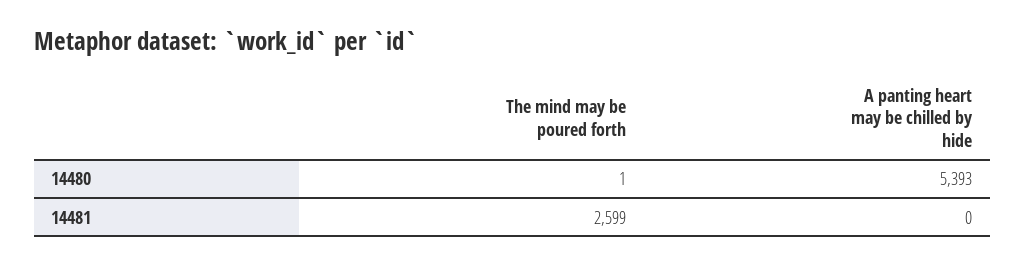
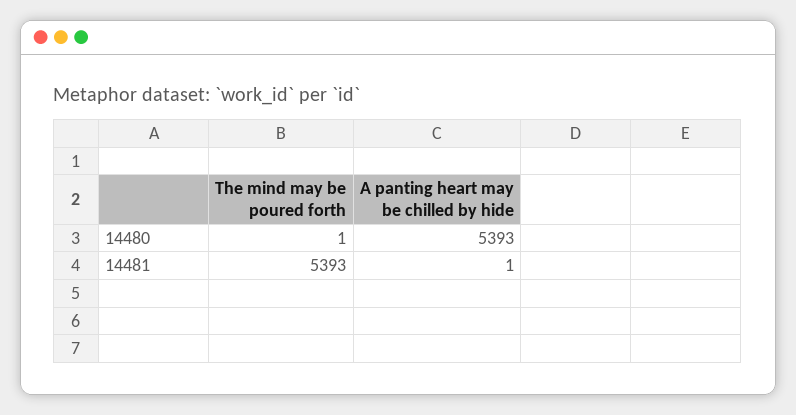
The mind may be poured forth, 14481: 2599 -> 5393
A panting heart may be chilled by hide, 14481: 0 -> 1

